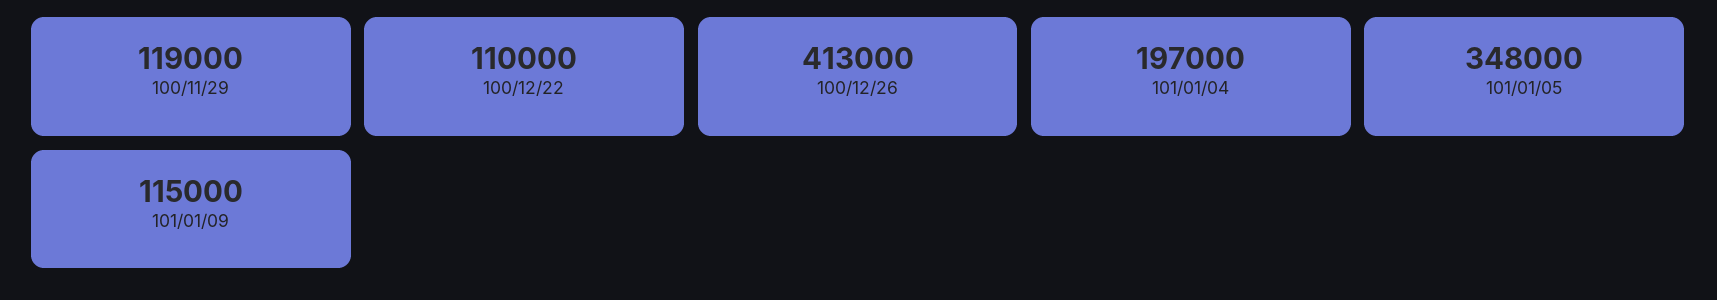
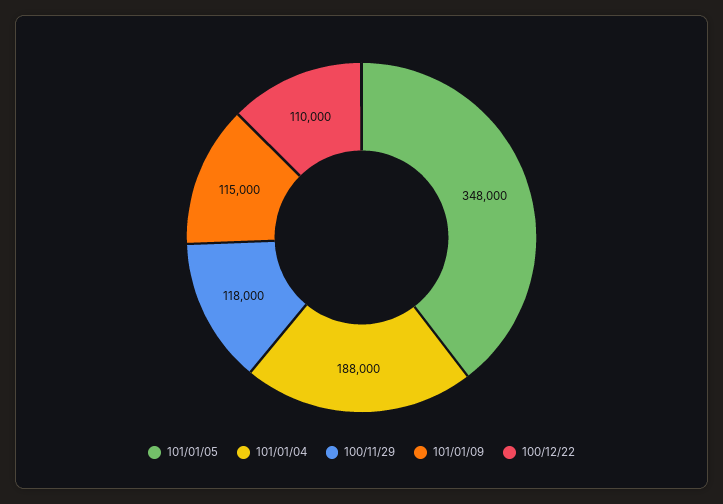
100/11/29: 119000 -> 118000
100/12/26: 413000 -> none
101/01/04: 197000 -> 188000

